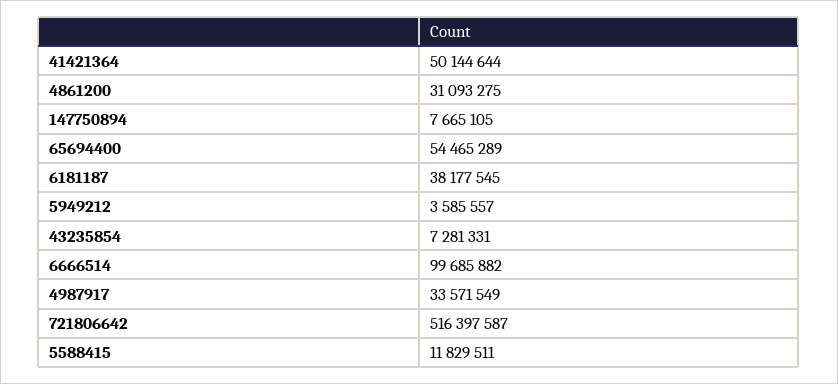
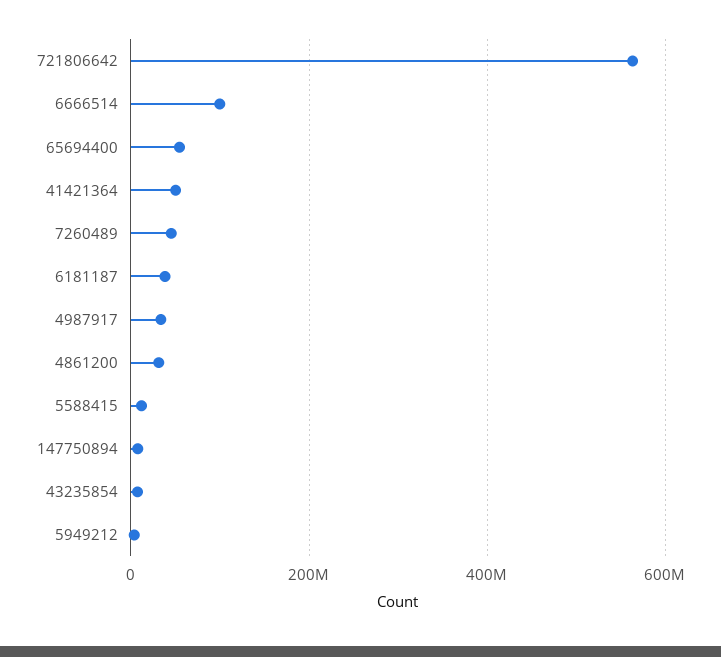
721806642: 516397587 -> 560000000
7260489: none -> 40000000

